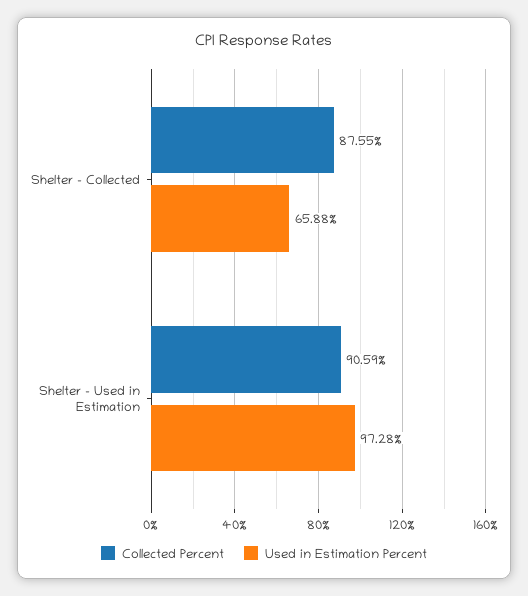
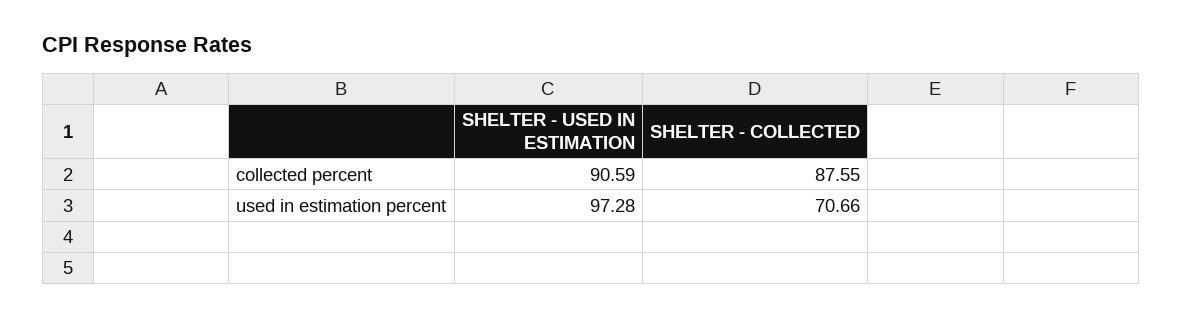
Used in Estimation Percent, Shelter - Collected: 65.88 -> 70.66

